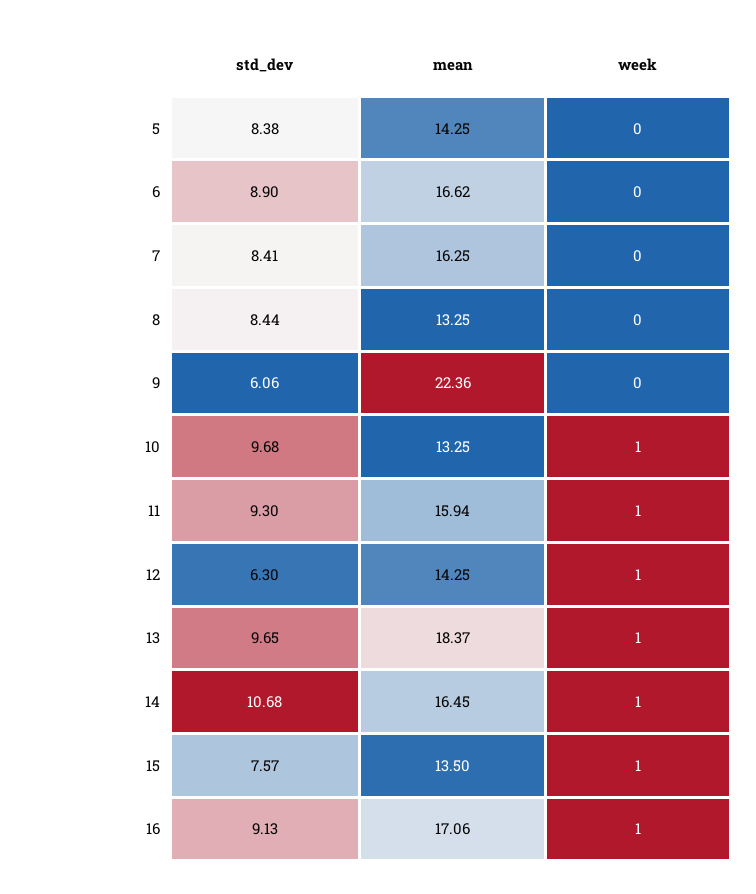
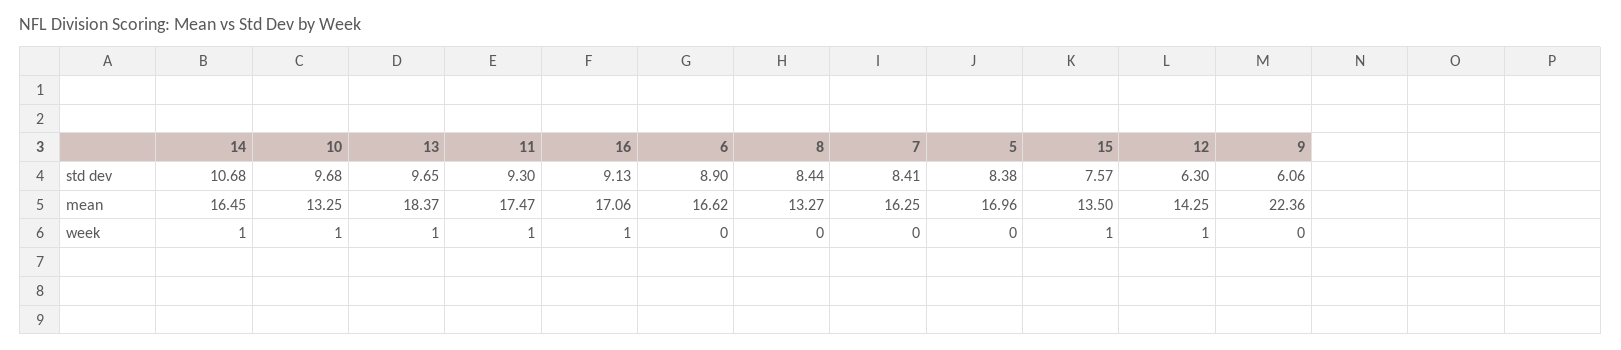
mean, 5: 14.25 -> 16.96
mean, 8: 13.25 -> 13.27
mean, 11: 15.94 -> 17.47

